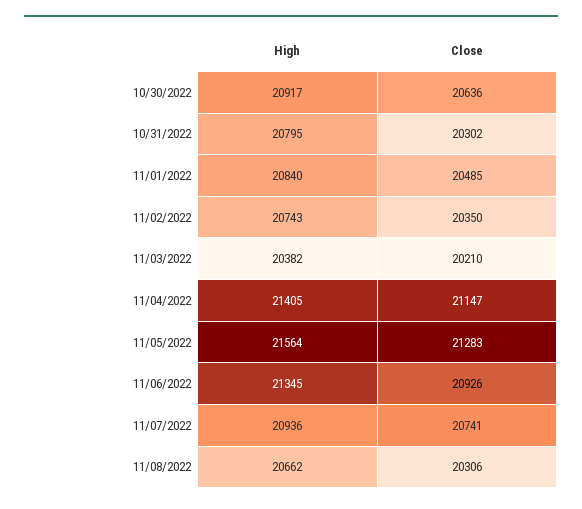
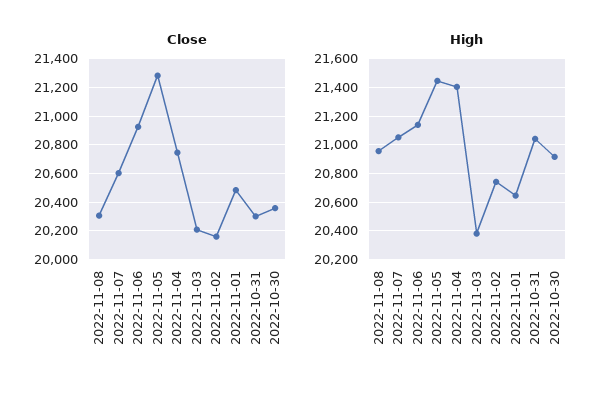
Close, 10/30/2022: 20636 -> 20350
High, 10/31/2022: 20795 -> 21050
High, 11/01/2022: 20840 -> 20650
Close, 11/02/2022: 20350 -> 20150
Close, 11/04/2022: 21147 -> 20750
High, 11/05/2022: 21564 -> 21450
High, 11/06/2022: 21345 -> 21150
High, 11/07/2022: 20936 -> 21050
Close, 11/07/2022: 20741 -> 20600
High, 11/08/2022: 20662 -> 20950

